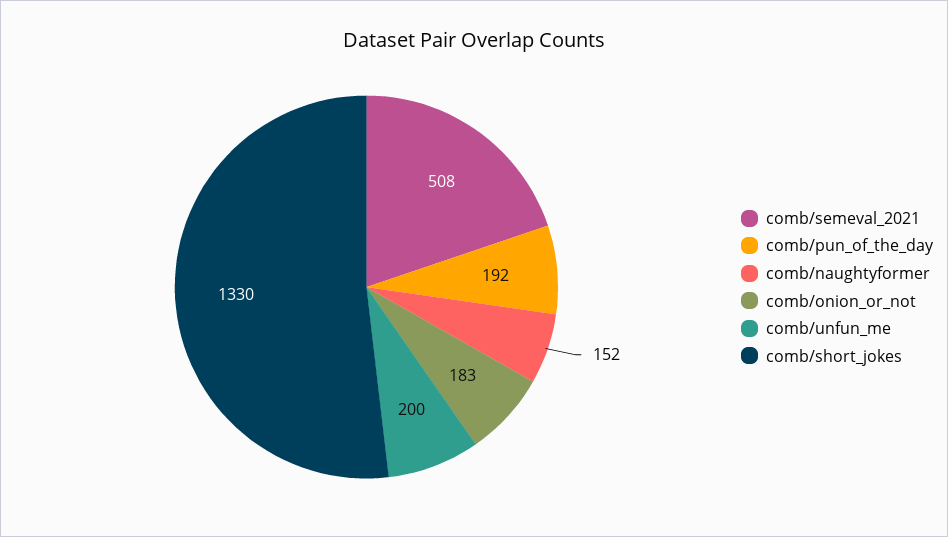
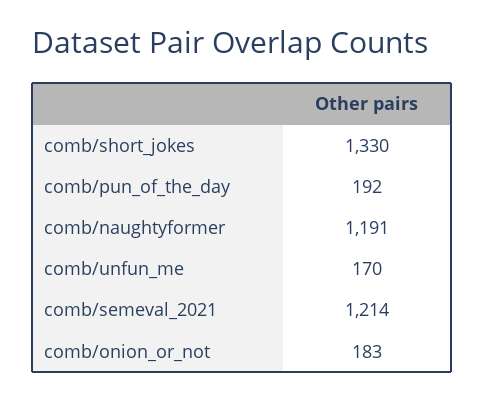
comb/semeval_2021: 508 -> 1214
comb/naughtyformer: 152 -> 1191
comb/unfun_me: 200 -> 170

